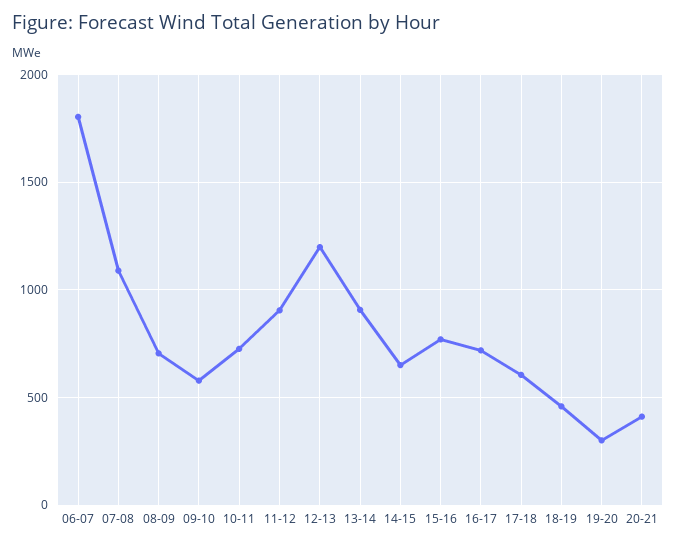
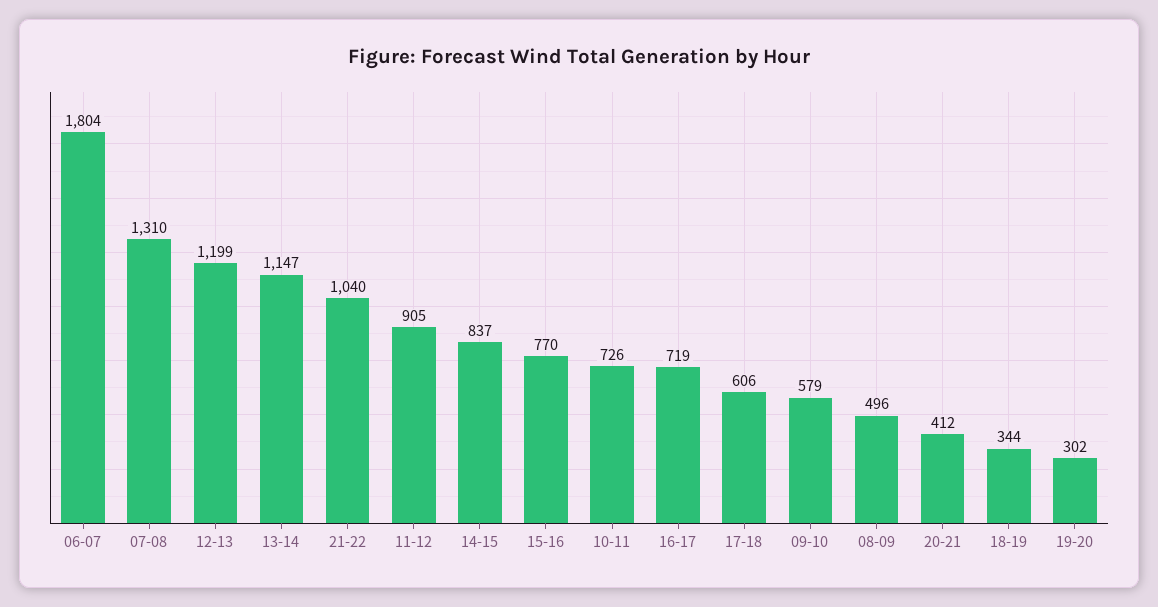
07-08: 1100 -> 1310
08-09: 700 -> 496
13-14: 900 -> 1147
14-15: 650 -> 837
18-19: 450 -> 344
21-22: none -> 1040

